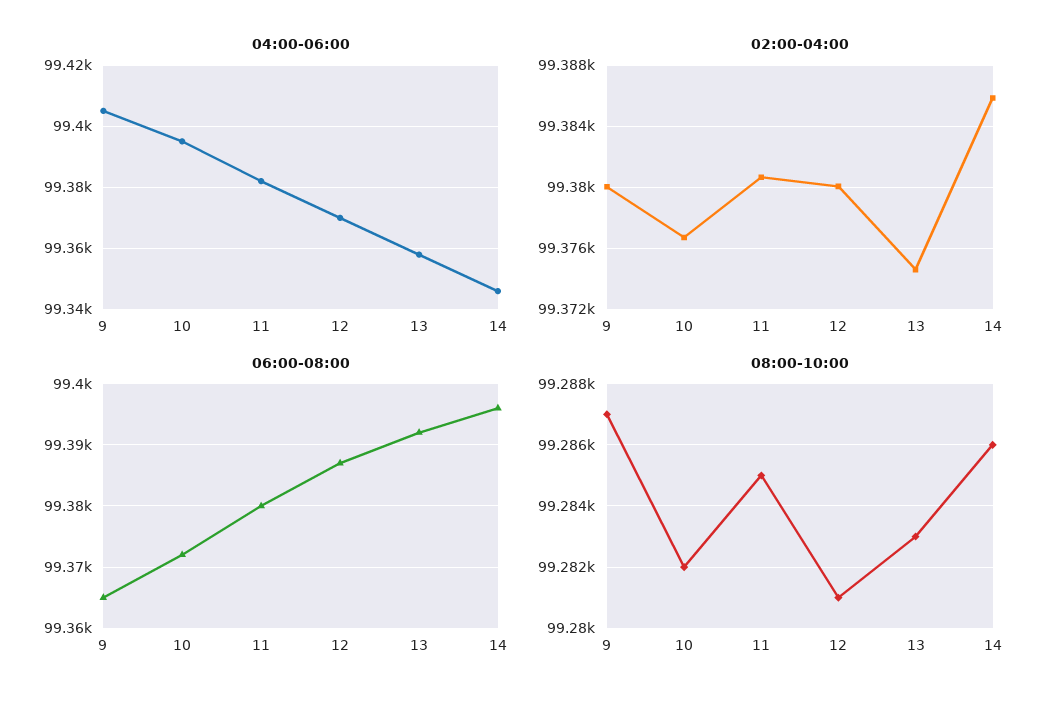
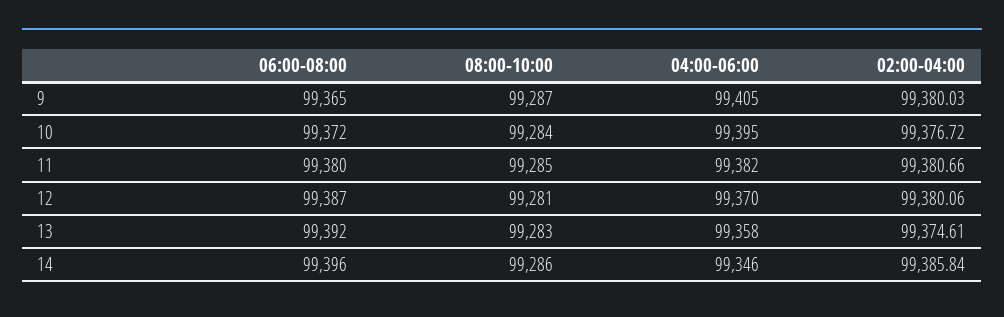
08:00-10:00, 10: 99282 -> 99284

